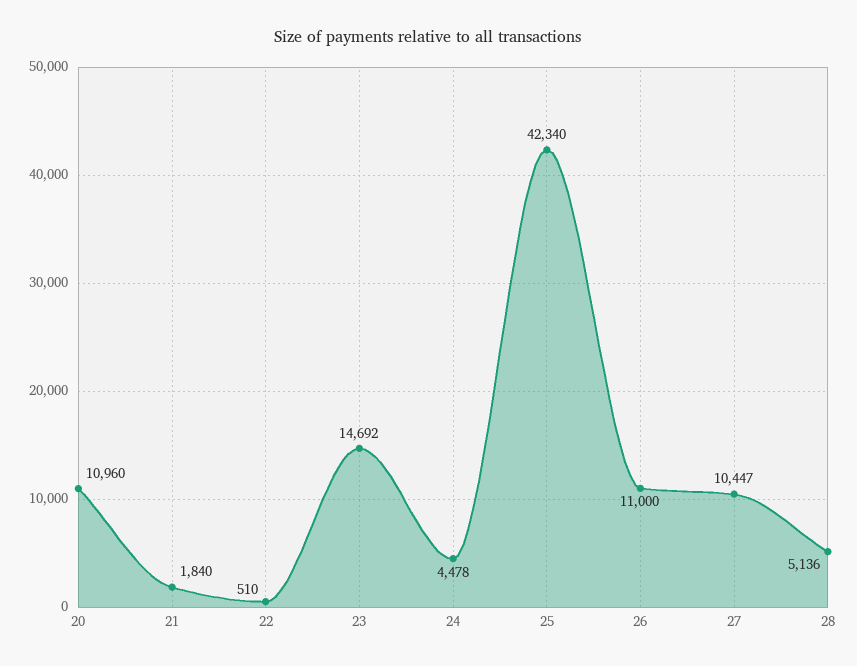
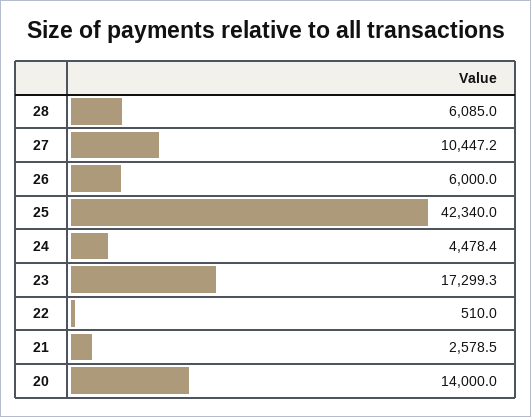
20: 10960 -> 14000
21: 1840 -> 2578.5
23: 14692 -> 17299.3
26: 11000 -> 6000
28: 5136 -> 6085

